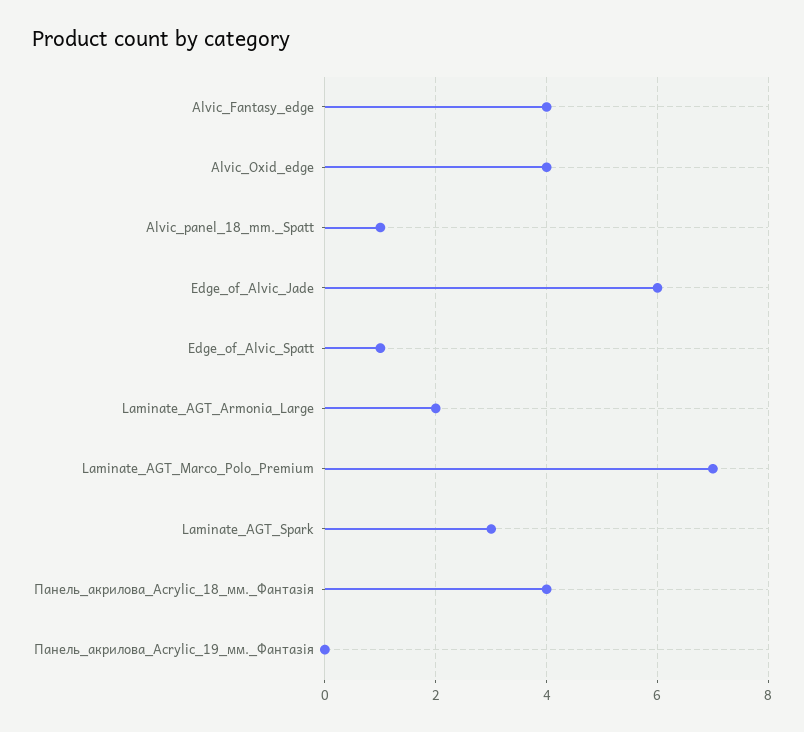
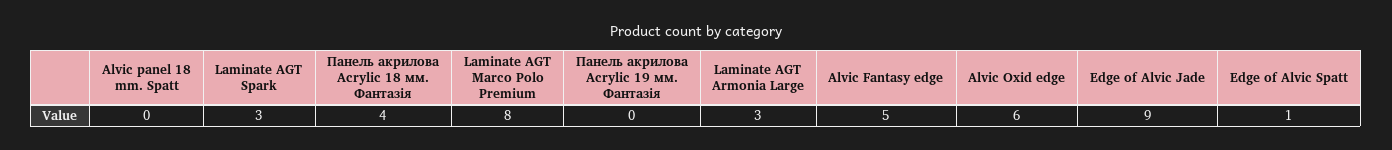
Alvic_Fantasy_edge: 4 -> 5
Alvic_Oxid_edge: 4 -> 6
Alvic_panel_18_mm._Spatt: 1 -> 0
Edge_of_Alvic_Jade: 6 -> 9
Laminate_AGT_Armonia_Large: 2 -> 3
Laminate_AGT_Marco_Polo_Premium: 7 -> 8

